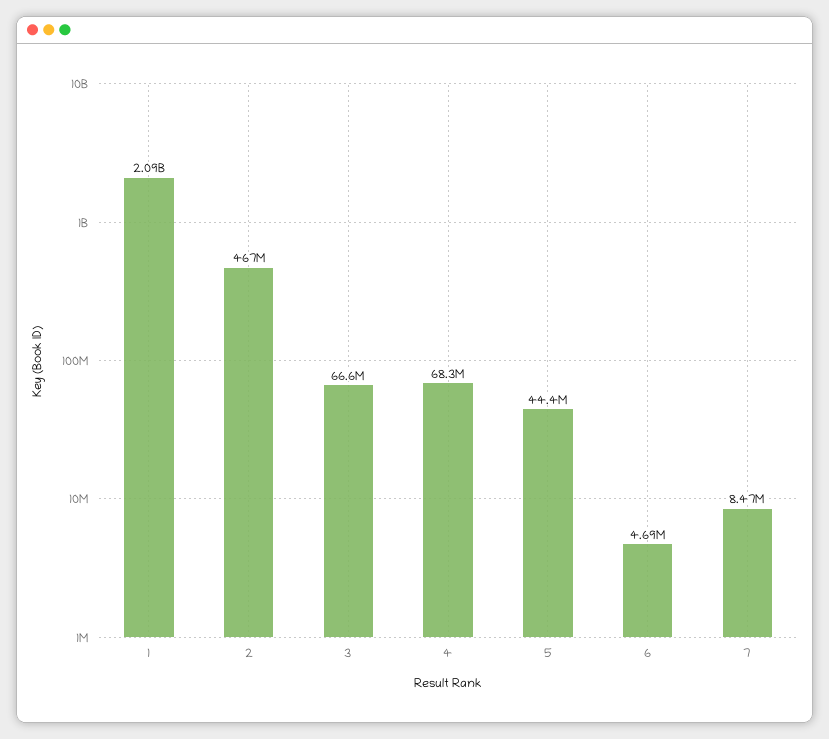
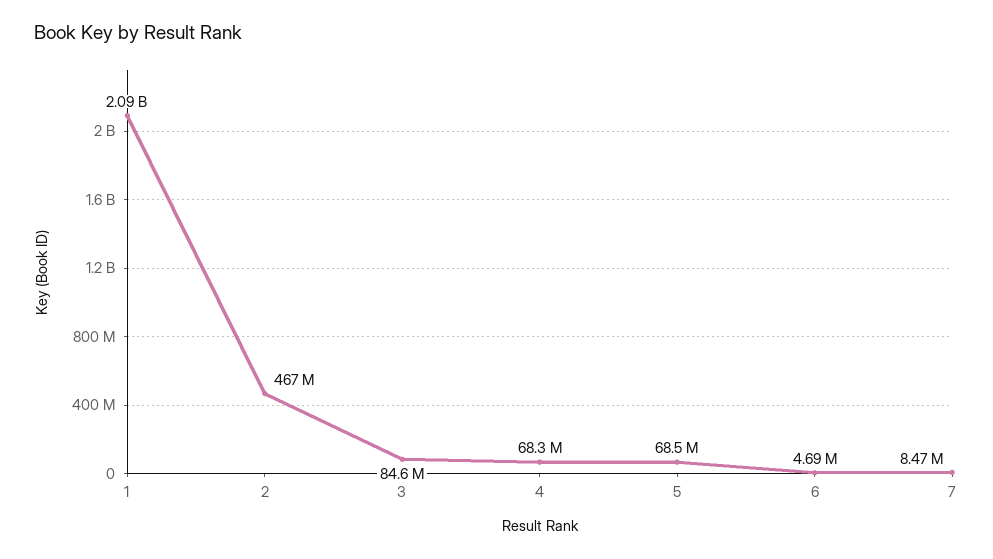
3: 66600000 -> 84600000
5: 44400000 -> 68500000

